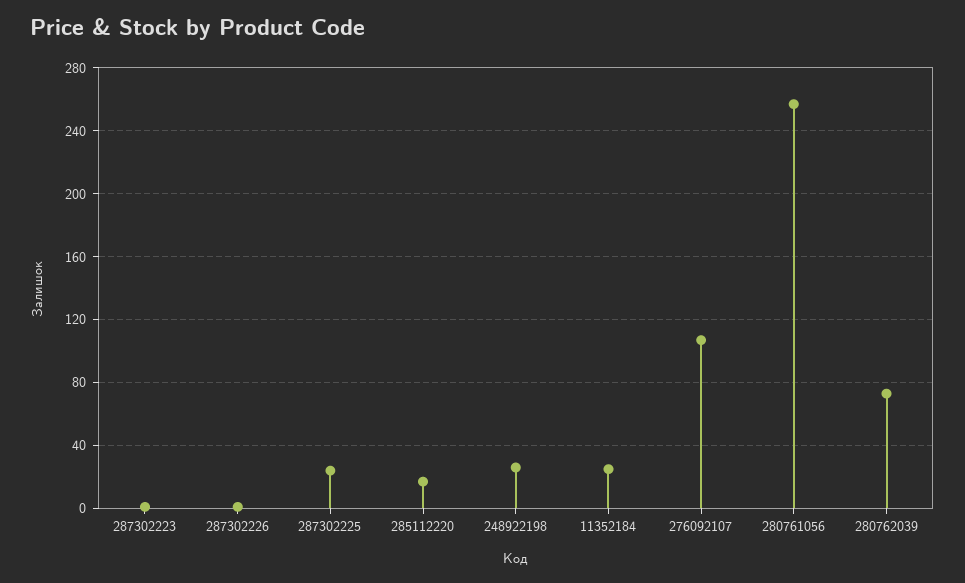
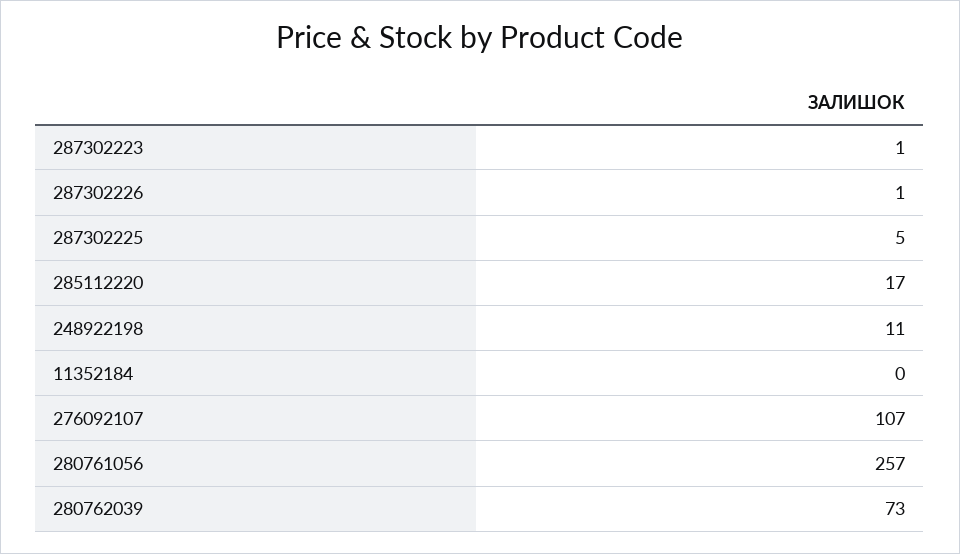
287302225: 25 -> 5
248922198: 25 -> 11
11352184: 25 -> 0

